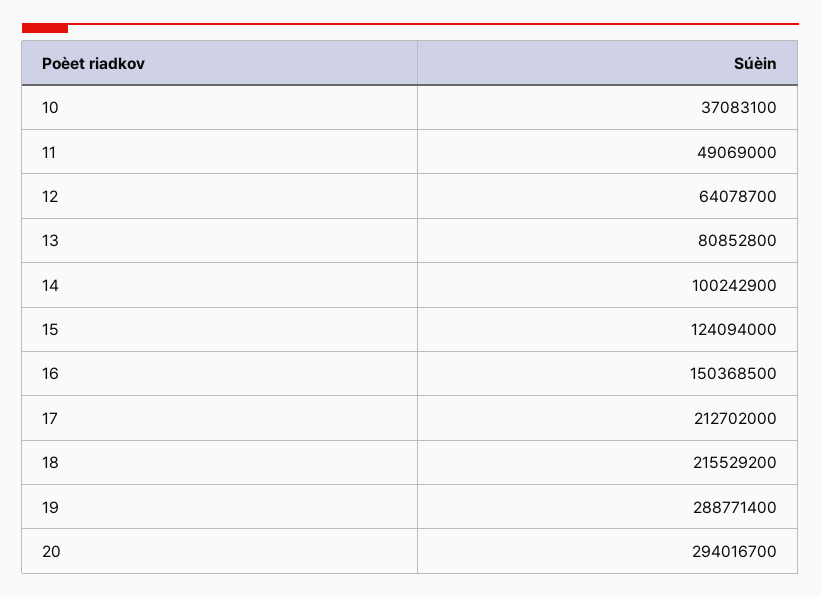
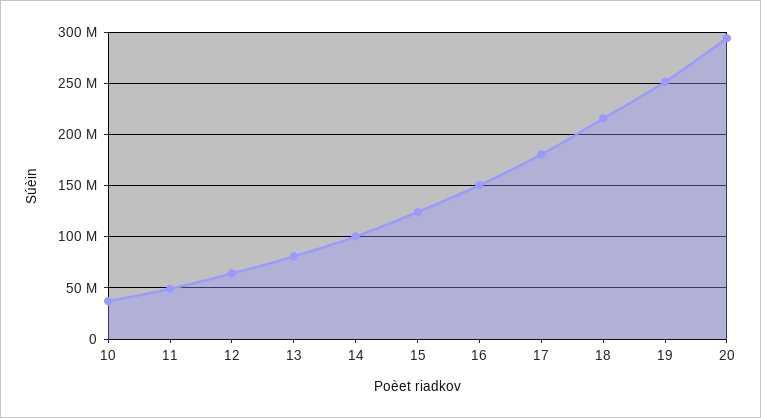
17: 212702000 -> 180000000
19: 288771400 -> 250000000

